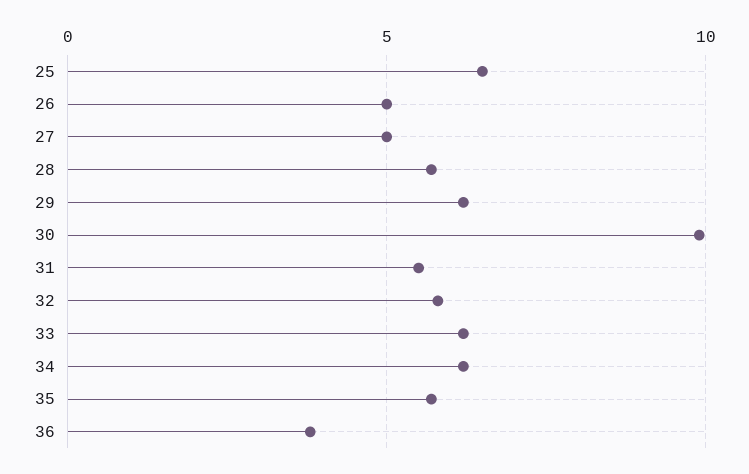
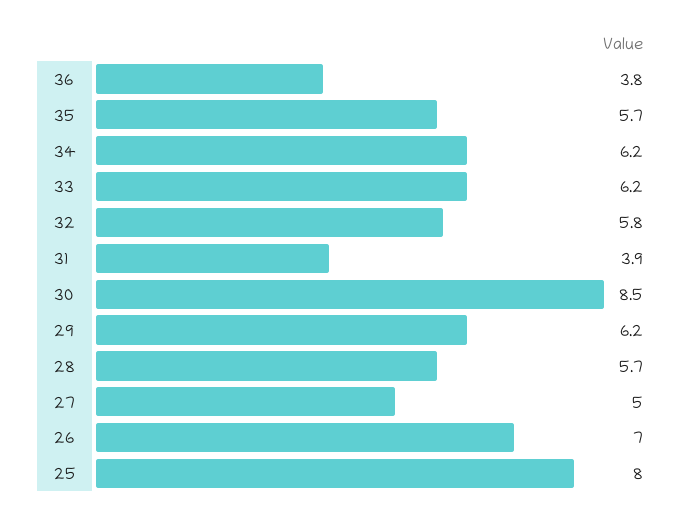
25: 6.5 -> 8
26: 5 -> 7
30: 10 -> 8.5
31: 5.5 -> 3.9

